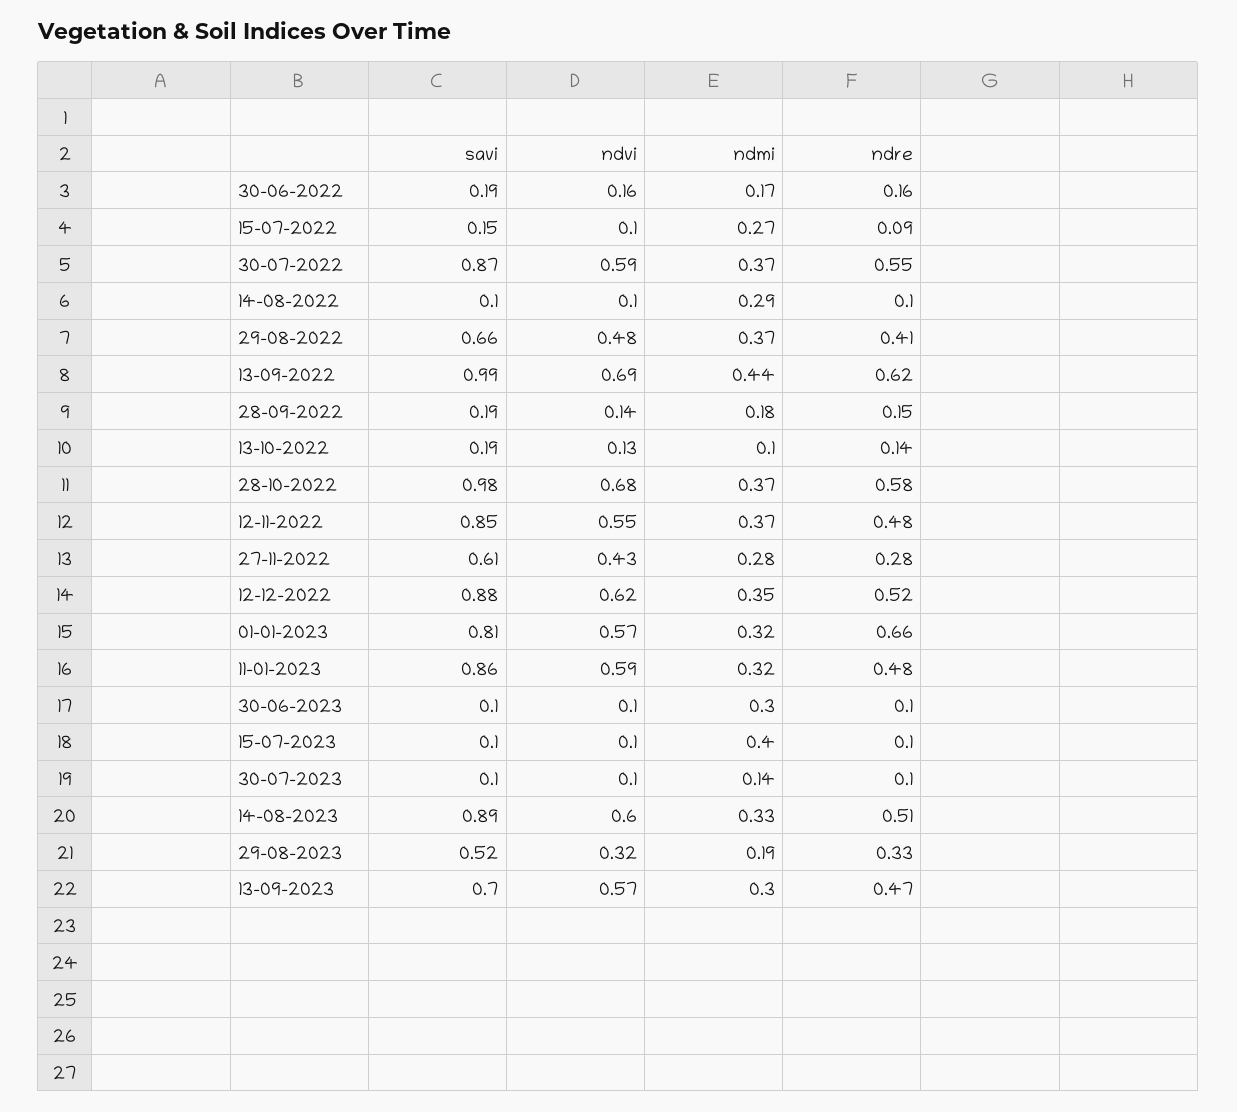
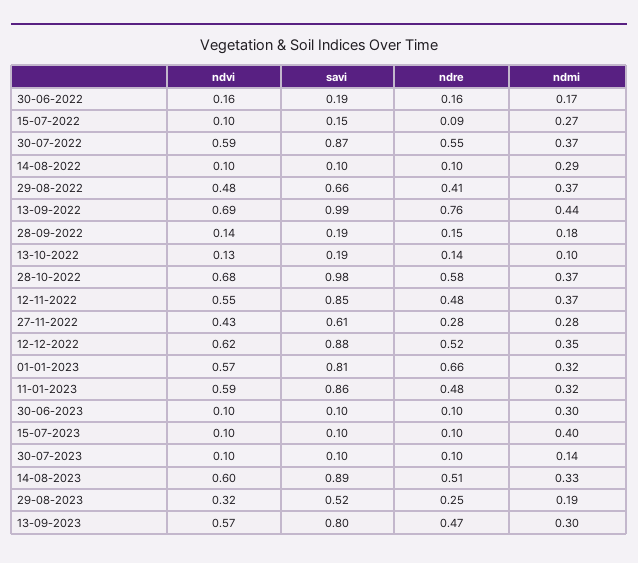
ndre, 13-09-2022: 0.62 -> 0.76
ndre, 29-08-2023: 0.33 -> 0.25
savi, 13-09-2023: 0.7 -> 0.8

